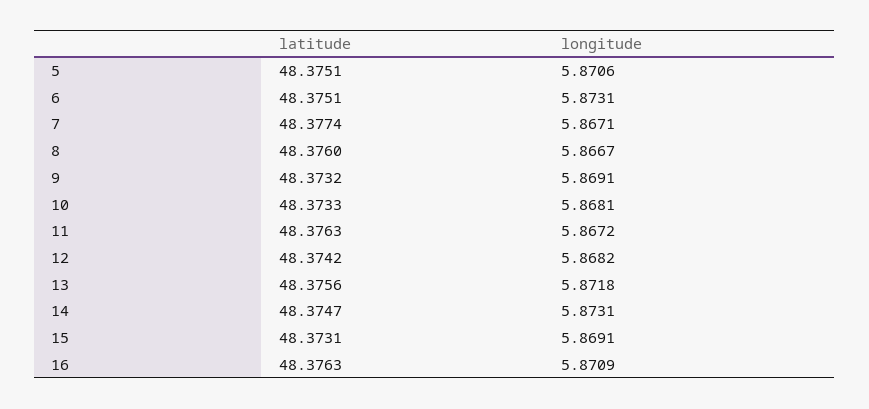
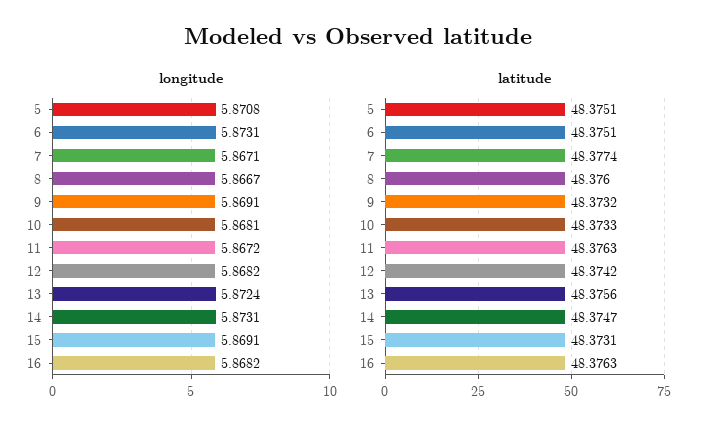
longitude, 5: 5.8706 -> 5.8708
longitude, 13: 5.8718 -> 5.8724
longitude, 16: 5.8709 -> 5.8682

